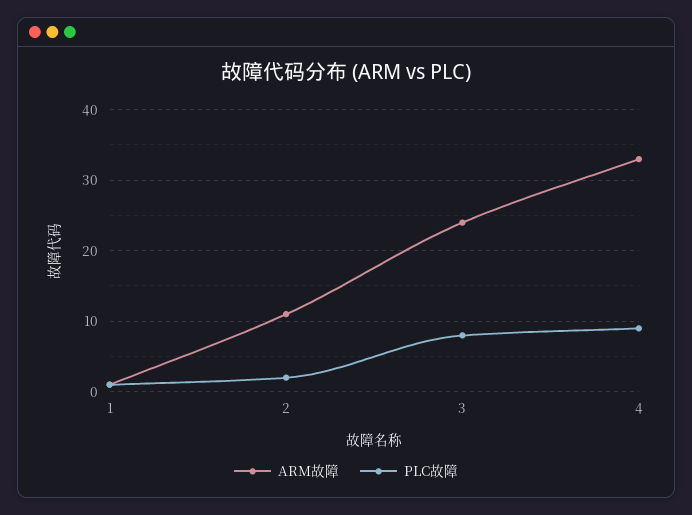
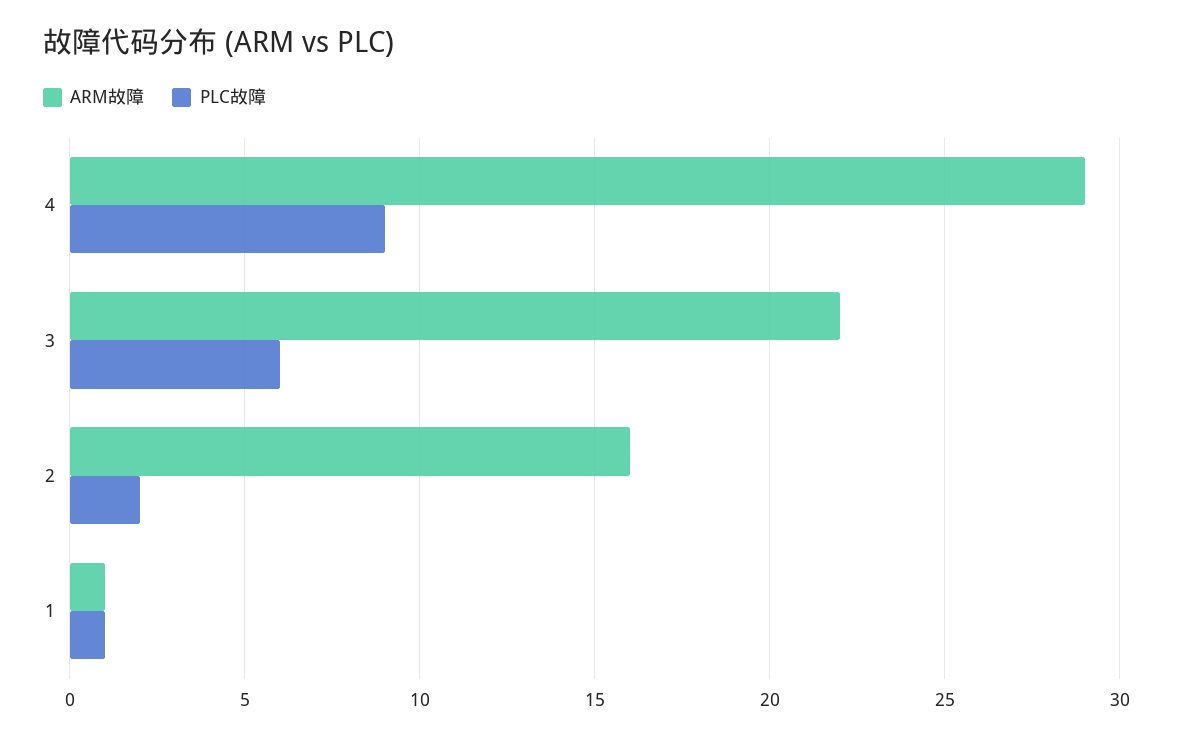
ARM故障, 2: 11 -> 16
ARM故障, 3: 24 -> 22
PLC故障, 3: 8 -> 6
ARM故障, 4: 33 -> 29

